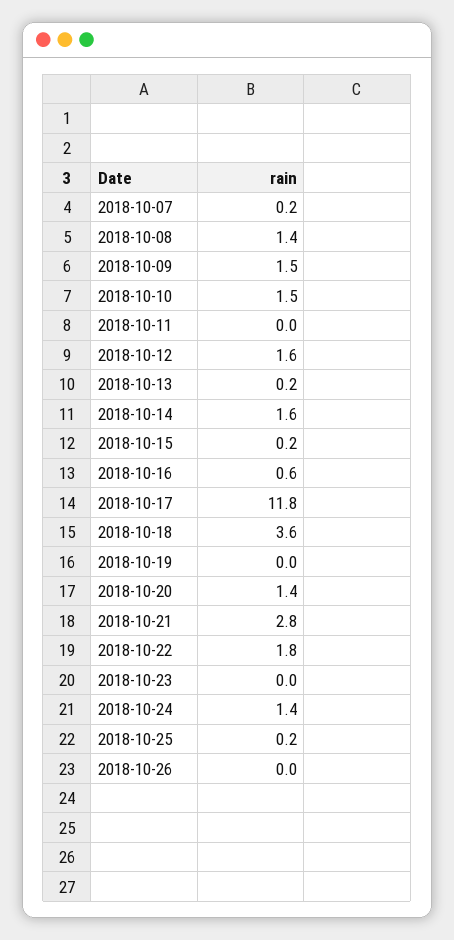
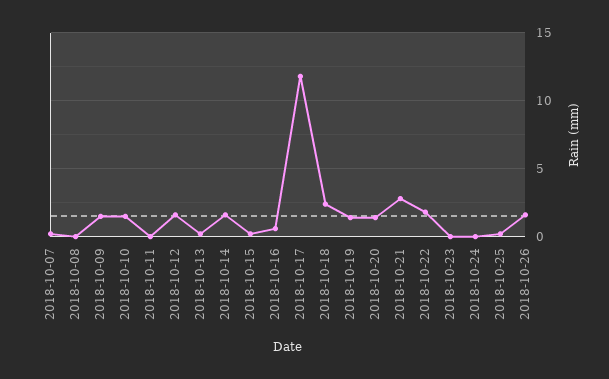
2018-10-08: 1.4 -> 0
2018-10-18: 3.6 -> 2.5
2018-10-19: 0 -> 1.5
2018-10-24: 1.4 -> 0
2018-10-26: 0 -> 1.5

